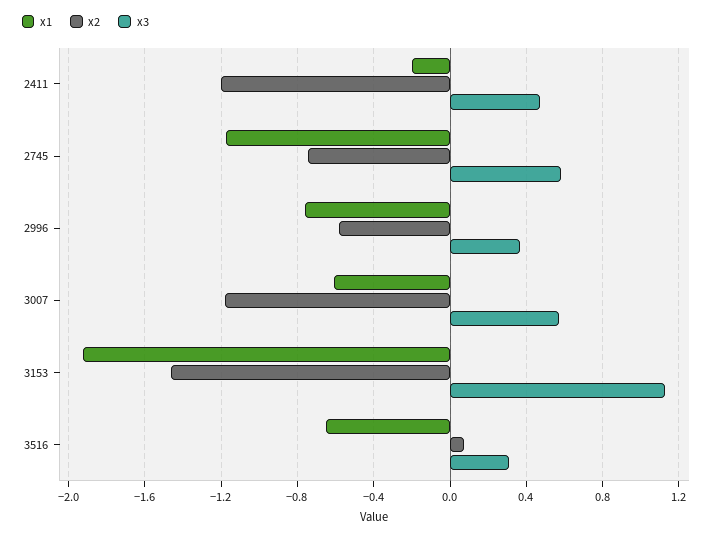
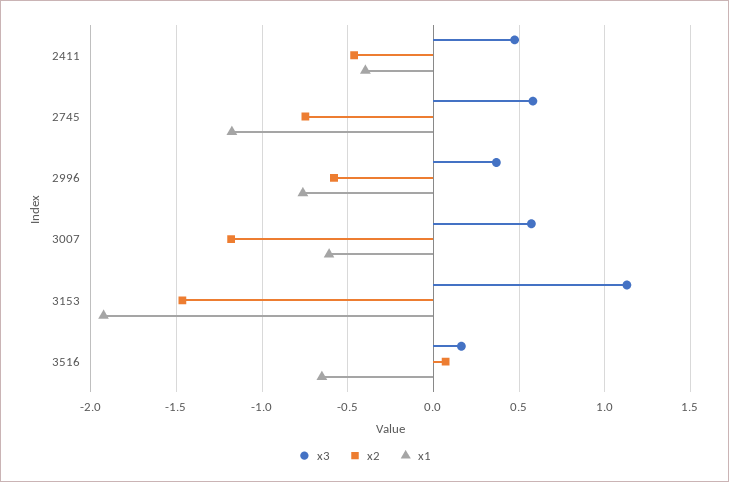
x1, 2411: -0.2 -> -0.4
x2, 2411: -1.2 -> -0.45
x3, 3516: 0.3 -> 0.15

